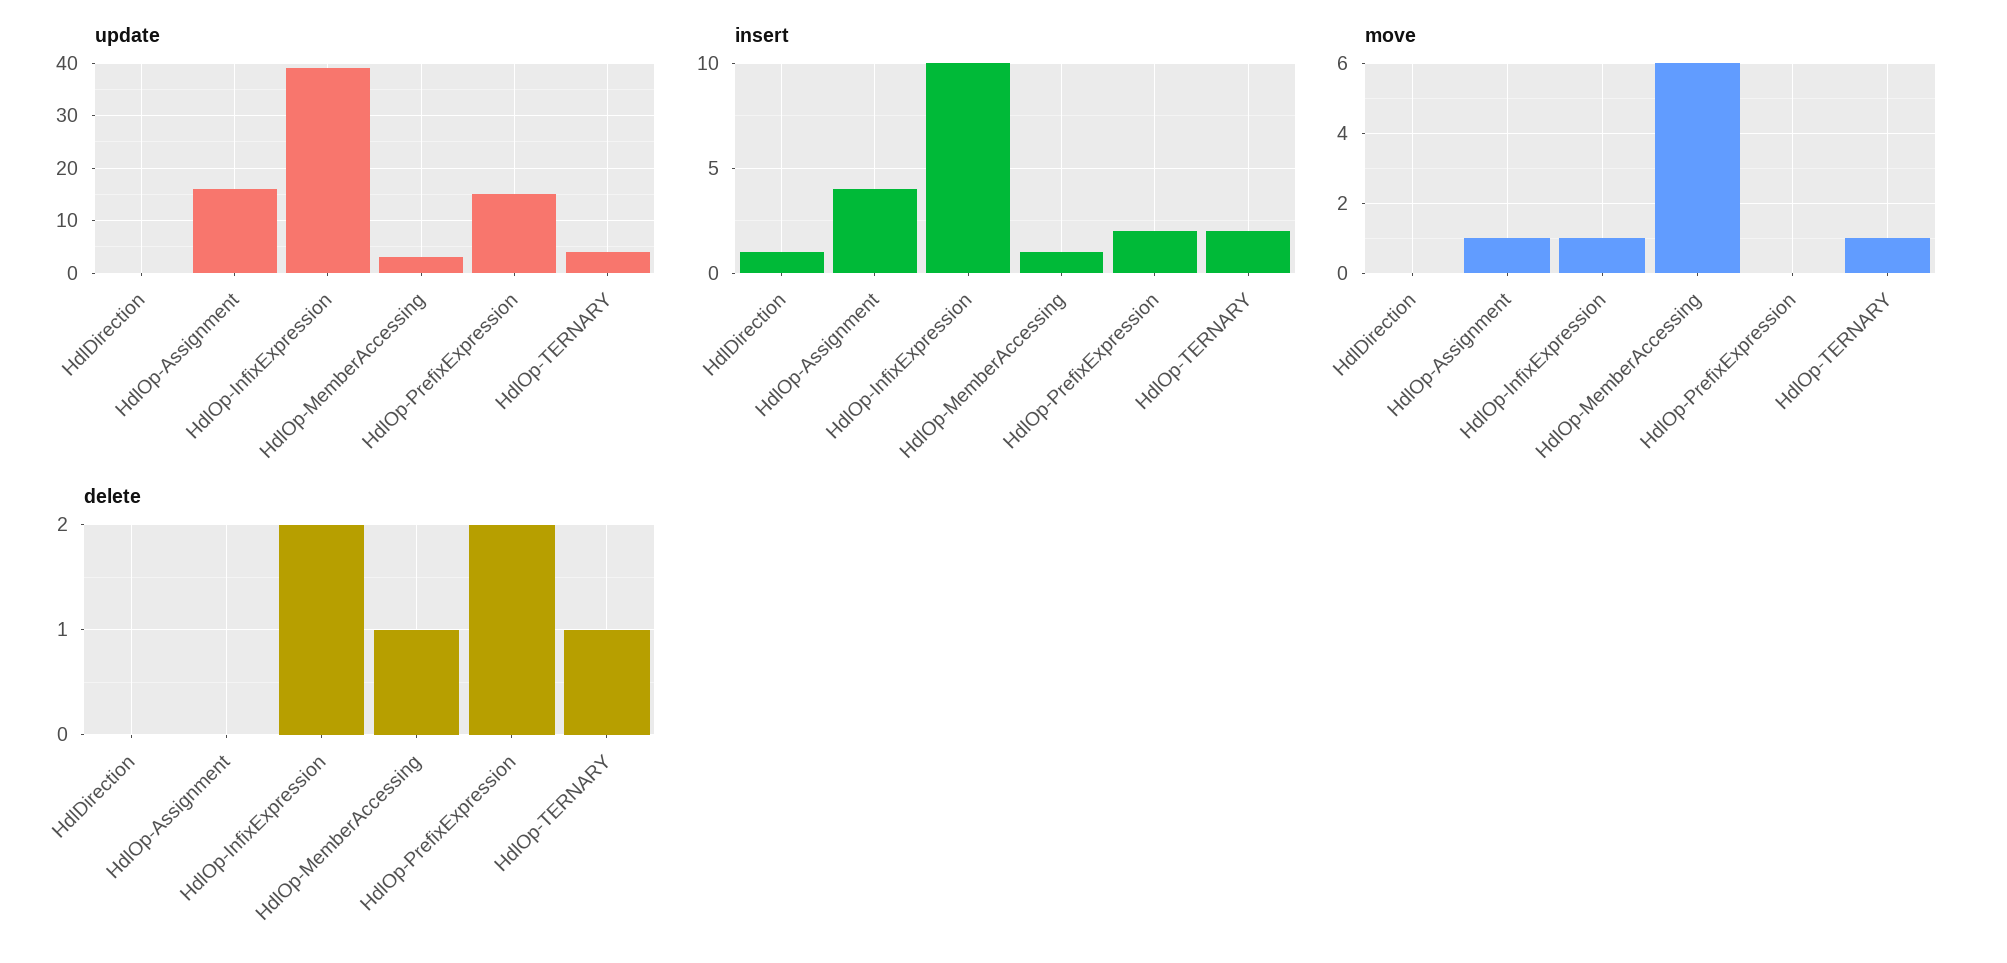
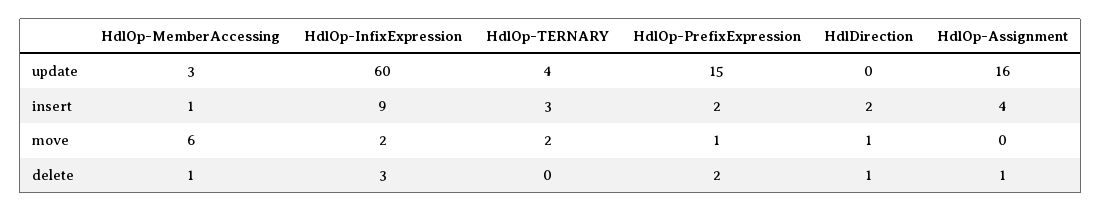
update, HdlOp-InfixExpression: 40 -> 60
insert, HdlDirection: 1 -> 2
insert, HdlOp-InfixExpression: 10 -> 9
insert, HdlOp-TERNARY: 2 -> 3
move, HdlDirection: 0 -> 1
move, HdlOp-Assignment: 1 -> 0
move, HdlOp-InfixExpression: 1 -> 2
move, HdlOp-PrefixExpression: 0 -> 1
move, HdlOp-TERNARY: 1 -> 2
delete, HdlDirection: 0 -> 1
delete, HdlOp-Assignment: 0 -> 1
delete, HdlOp-InfixExpression: 2 -> 3
delete, HdlOp-TERNARY: 1 -> 0

